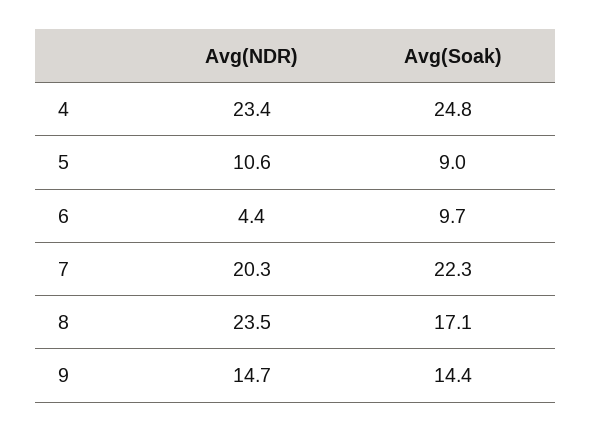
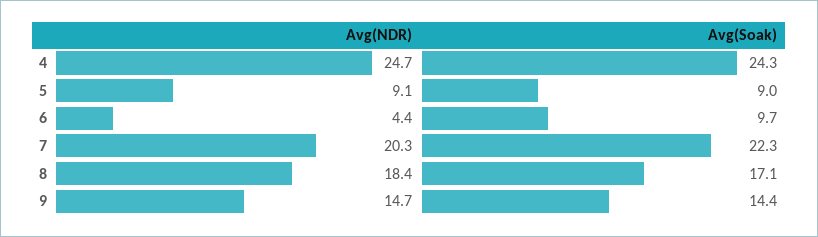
Avg(NDR), 4: 23.4 -> 24.7
Avg(Soak), 4: 24.8 -> 24.3
Avg(NDR), 5: 10.6 -> 9.1
Avg(NDR), 8: 23.5 -> 18.4

